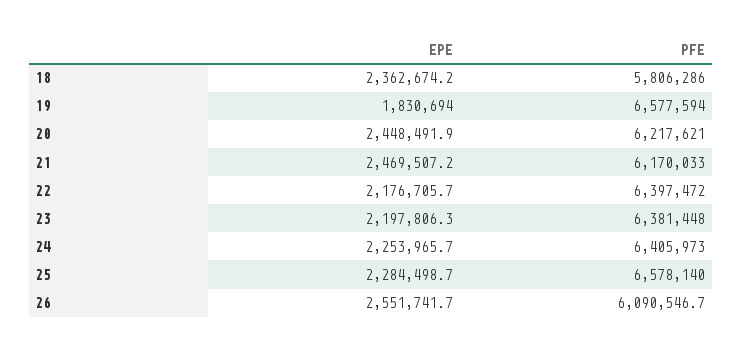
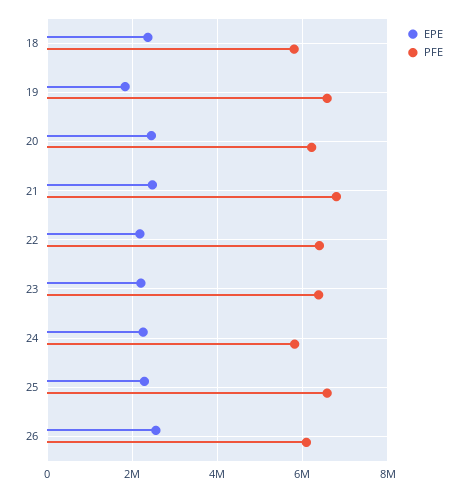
PFE, 21: 6170033 -> 6800000
PFE, 24: 6405973 -> 5800000

